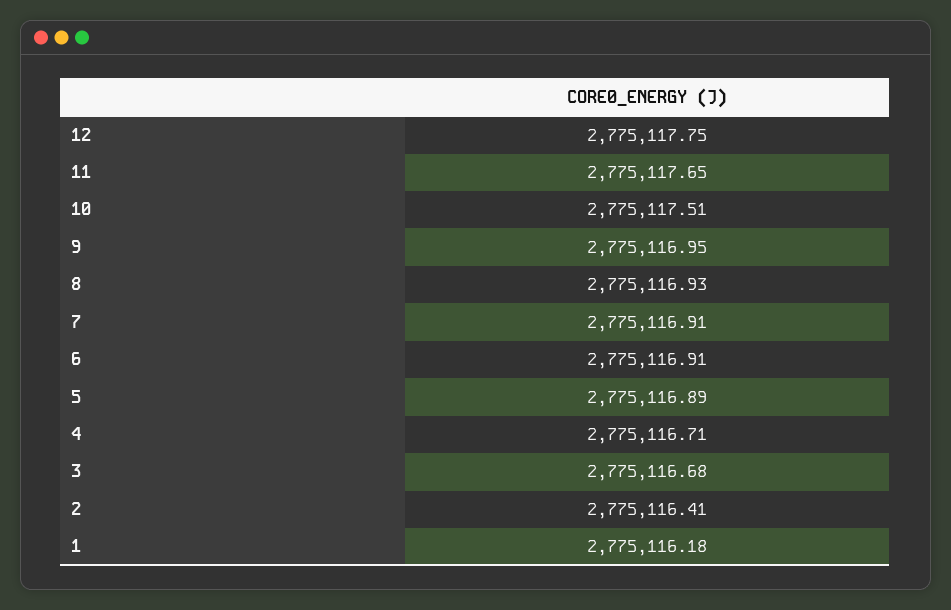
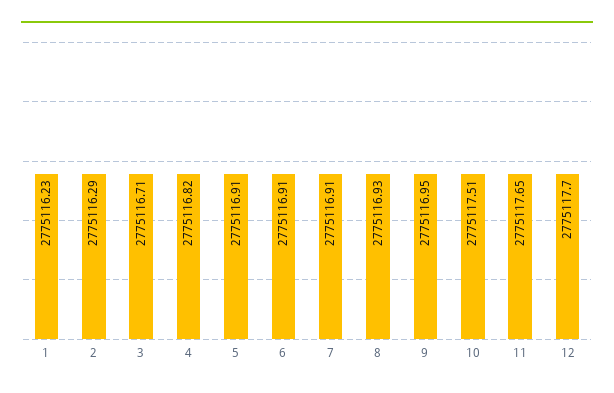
12: 2775117.75 -> 2775117.7
5: 2775116.89 -> 2775116.91
4: 2775116.71 -> 2775116.82
3: 2775116.68 -> 2775116.71
2: 2775116.41 -> 2775116.29
1: 2775116.18 -> 2775116.23

